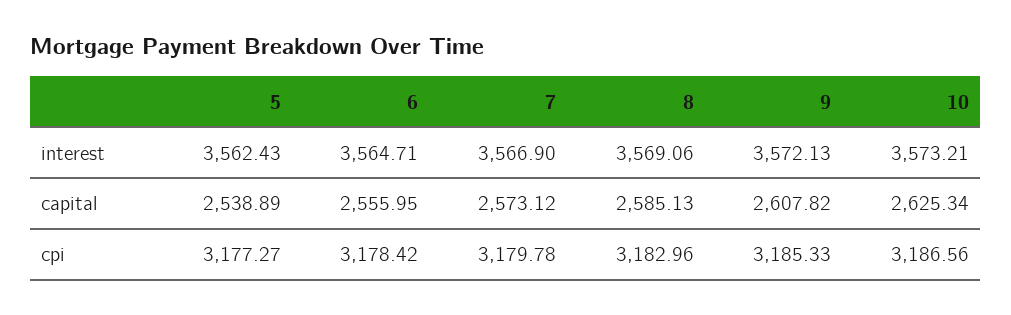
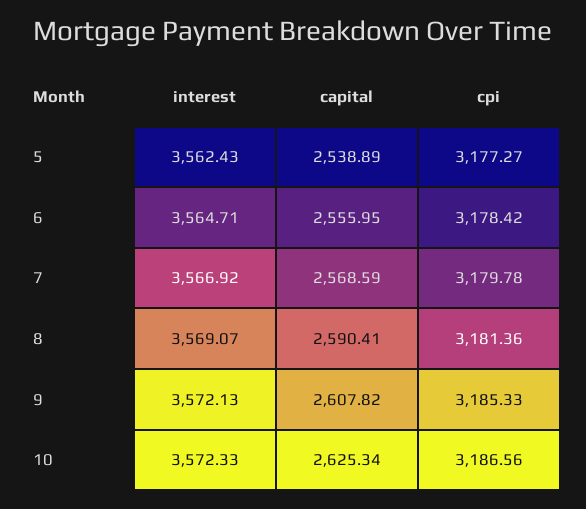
7, interest: 3566.9 -> 3566.92
8, interest: 3569.06 -> 3569.07
10, interest: 3573.21 -> 3572.33
7, capital: 2573.12 -> 2568.59
8, capital: 2585.13 -> 2590.41
8, cpi: 3182.96 -> 3181.36

